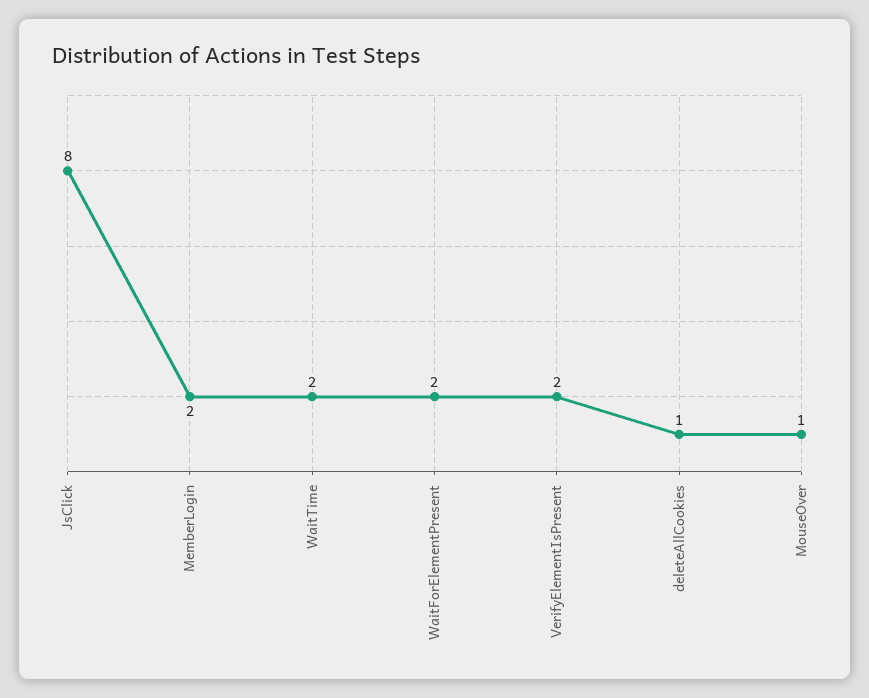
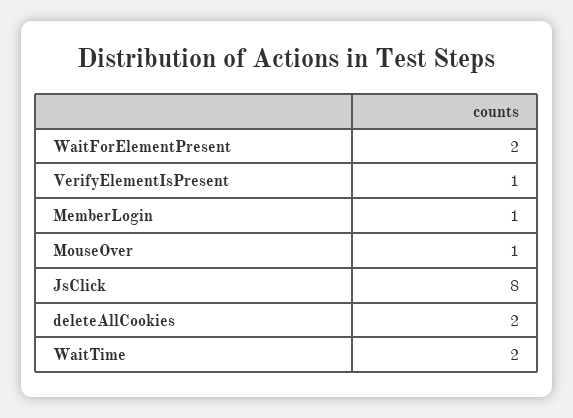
MemberLogin: 2 -> 1
VerifyElementIsPresent: 2 -> 1
deleteAllCookies: 1 -> 2

